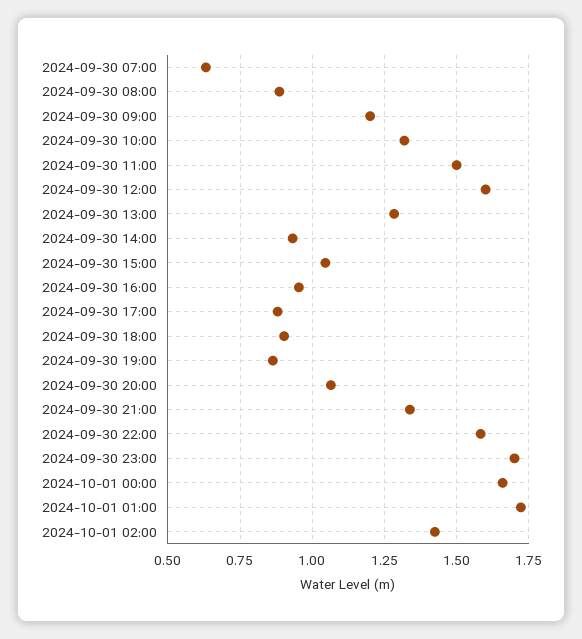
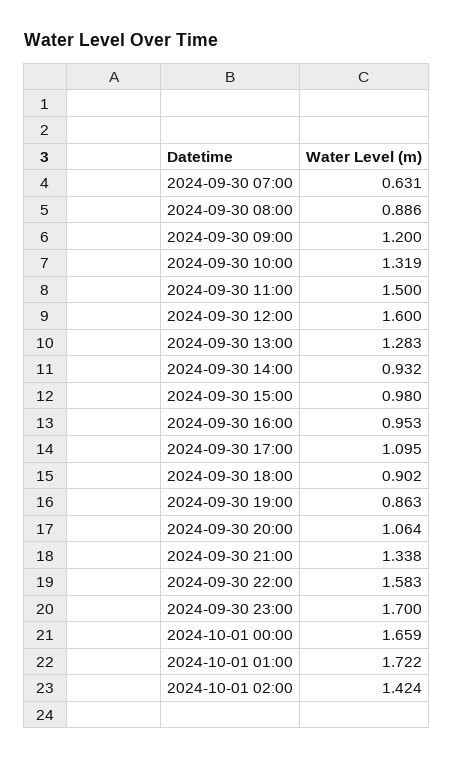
2024-09-30 15:00: 1.05 -> 0.98
2024-09-30 17:00: 0.875 -> 1.095

